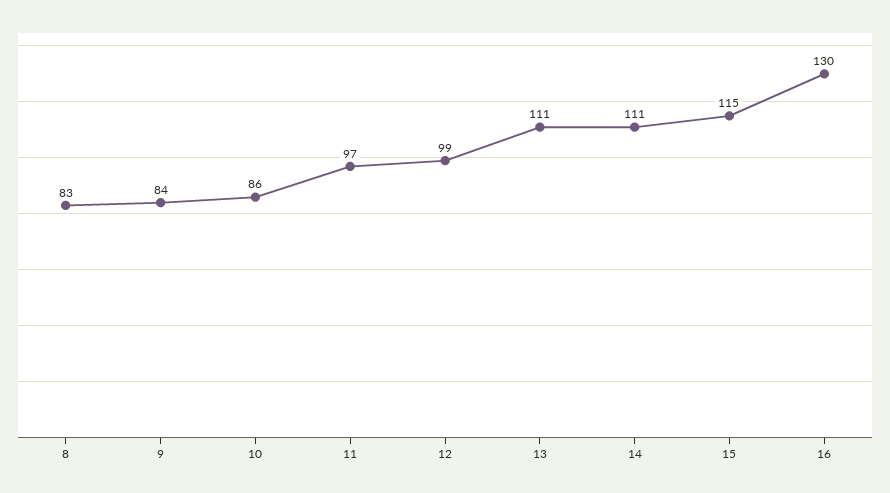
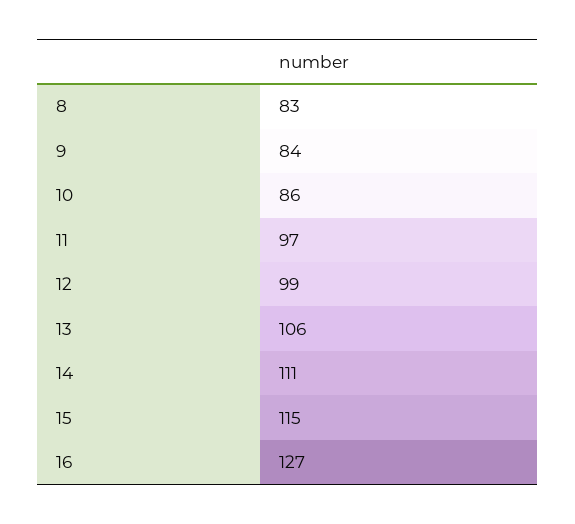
13: 111 -> 106
16: 130 -> 127

